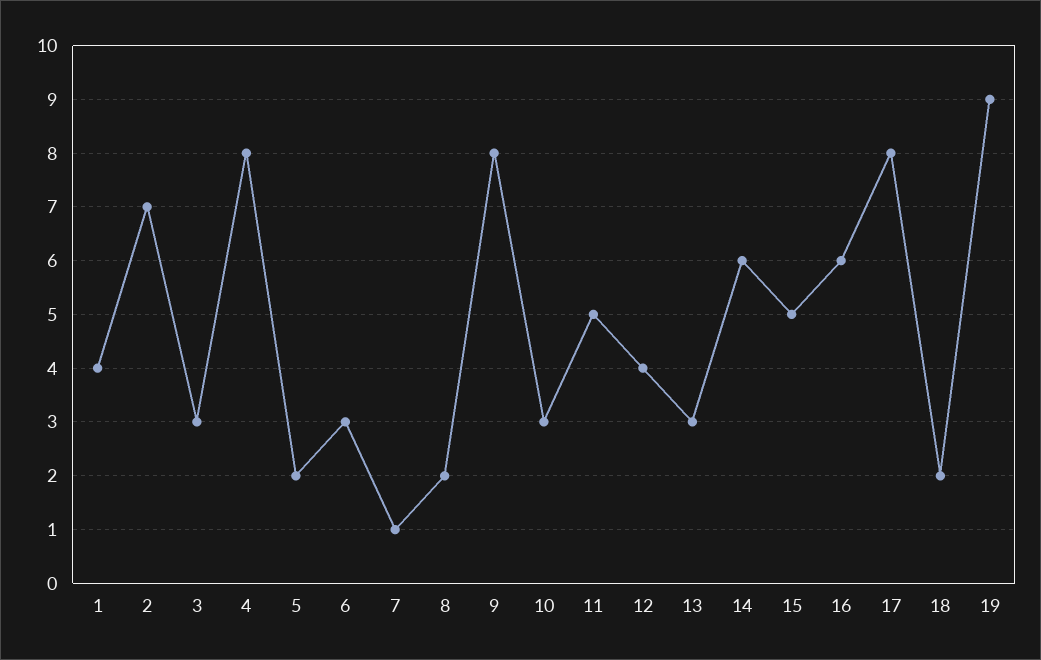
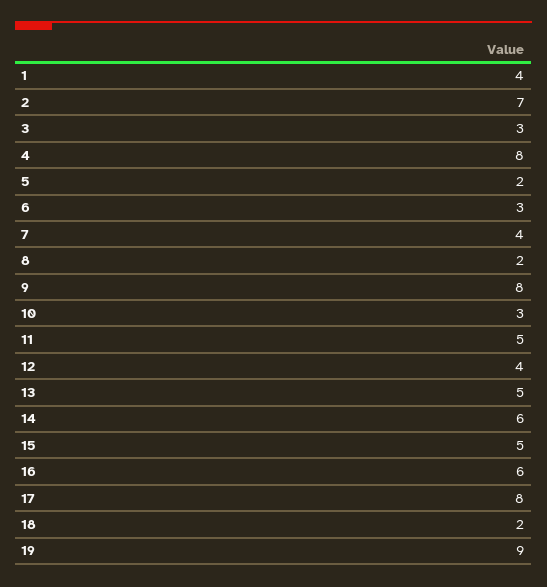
7: 1 -> 4
13: 3 -> 5

